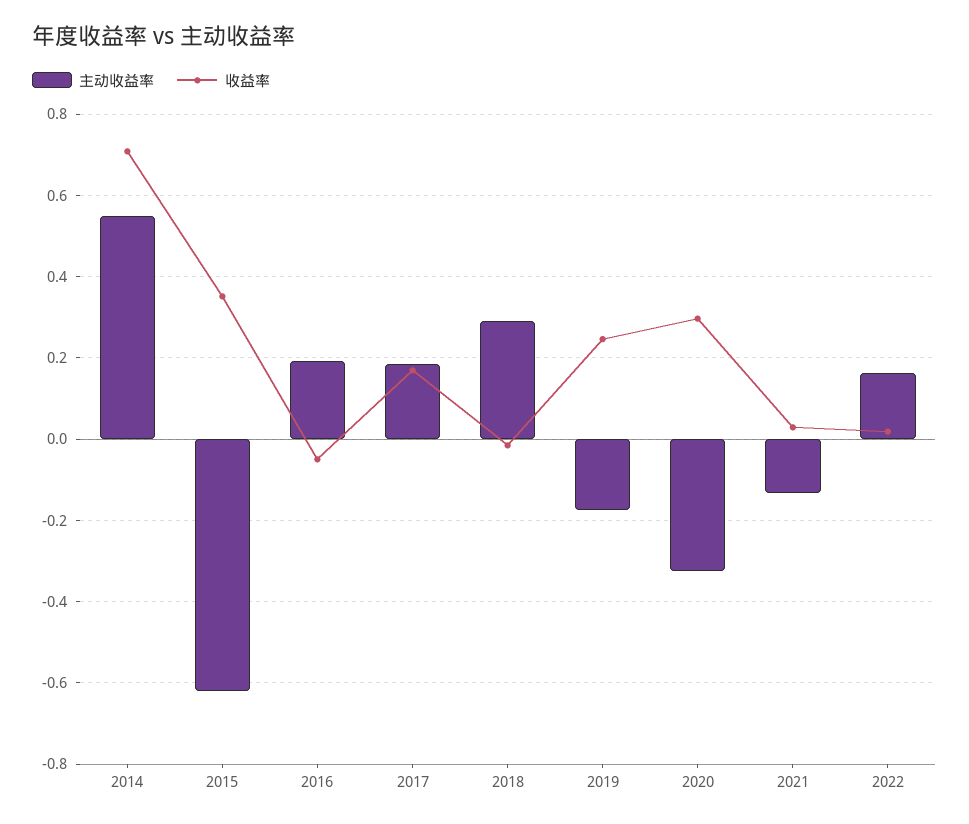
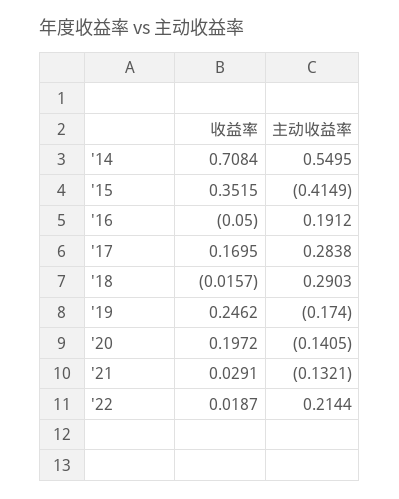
主动收益率, 2015: -0.62 -> -0.4149
主动收益率, 2017: 0.18 -> 0.2838
主动收益率, 2020: -0.32 -> -0.1405
收益率, 2020: 0.3 -> 0.1972
主动收益率, 2022: 0.16 -> 0.2144

